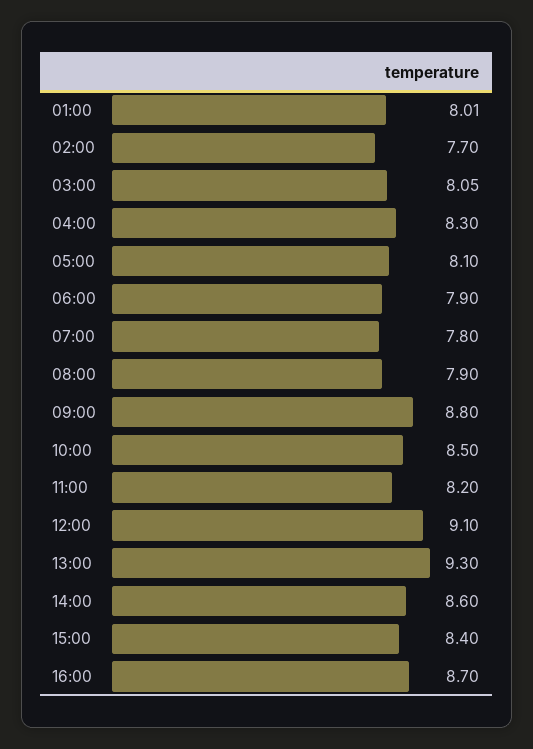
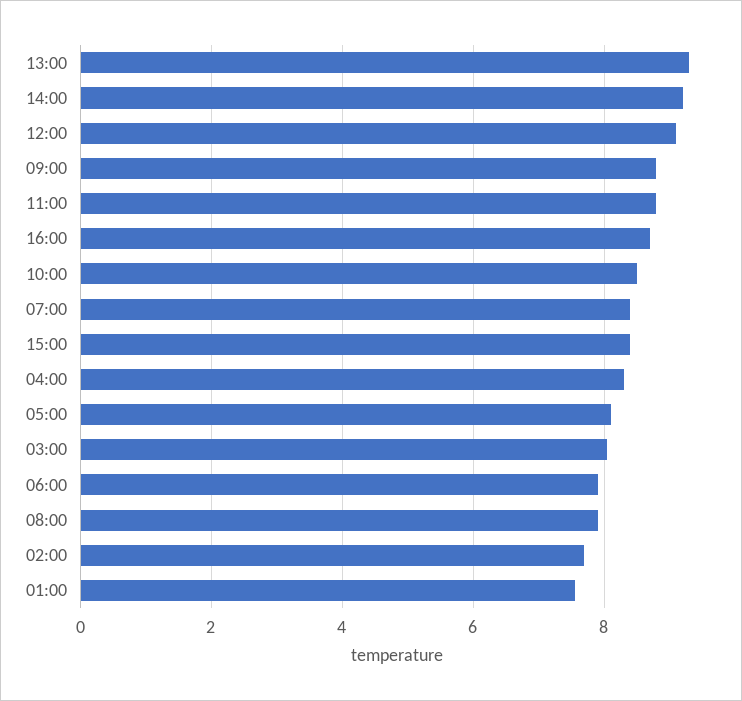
01:00: 8.01 -> 7.6
07:00: 7.8 -> 8.4
11:00: 8.2 -> 8.8
14:00: 8.6 -> 9.2

